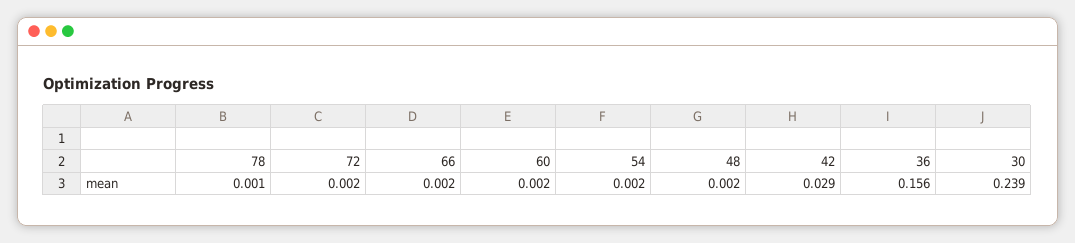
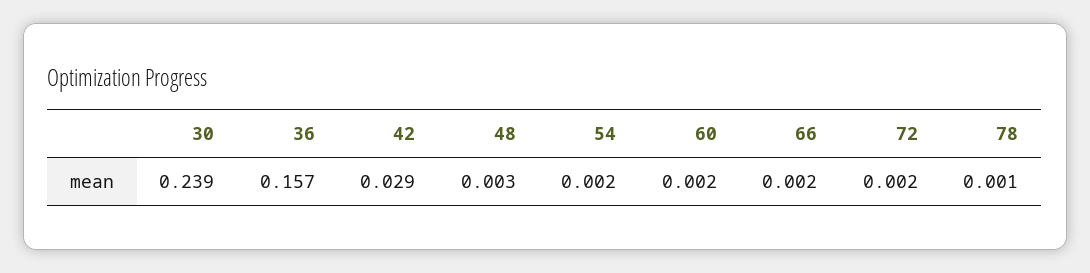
48: 0.002 -> 0.003
36: 0.156 -> 0.157

